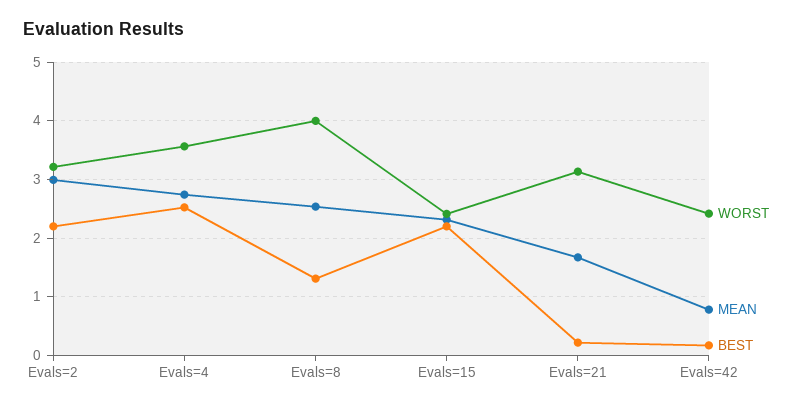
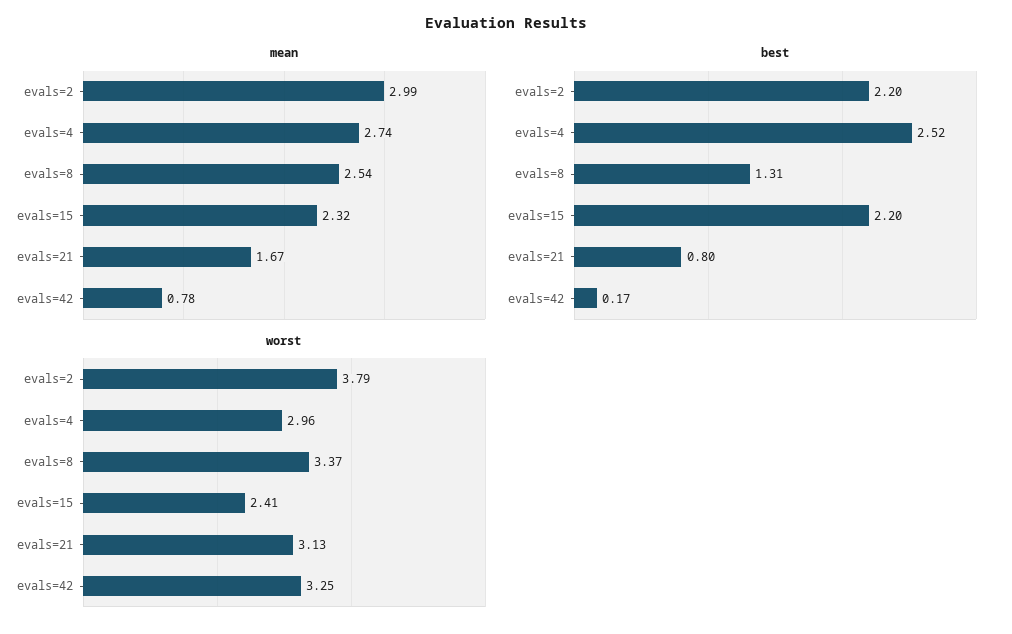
WORST, Evals=2: 3.2 -> 3.79
WORST, Evals=4: 3.6 -> 2.96
WORST, Evals=8: 4 -> 3.37
BEST, Evals=21: 0.2 -> 0.8
WORST, Evals=42: 2.4 -> 3.25

